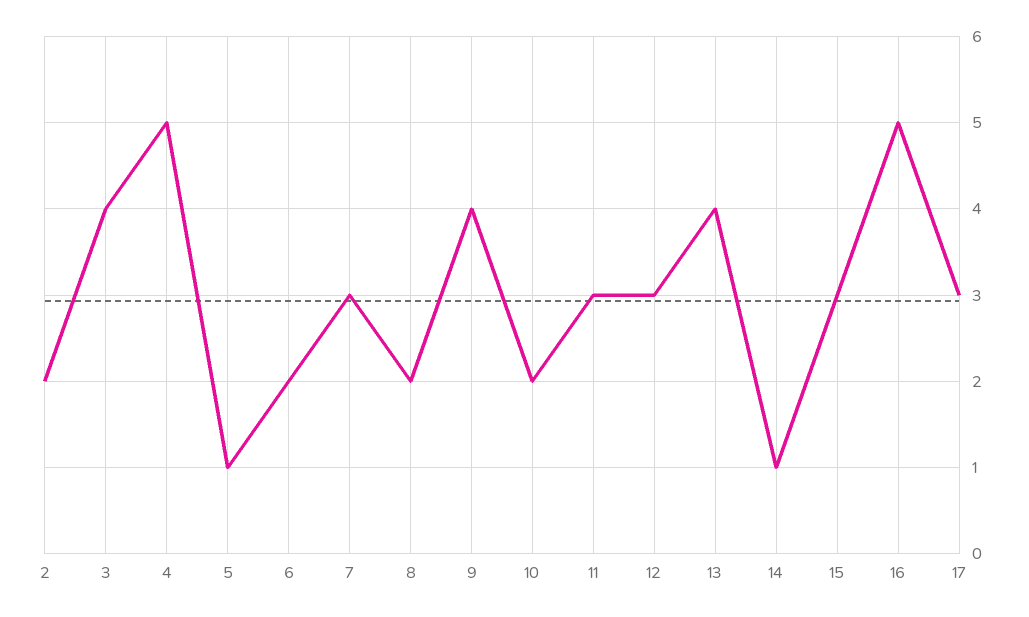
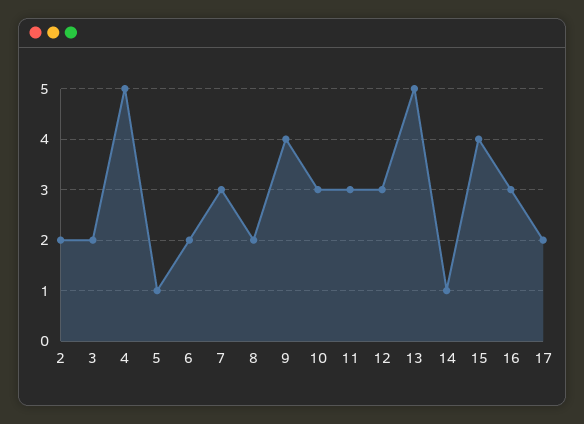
3: 4 -> 2
10: 2 -> 3
13: 4 -> 5
15: 3 -> 4
16: 5 -> 3
17: 3 -> 2

